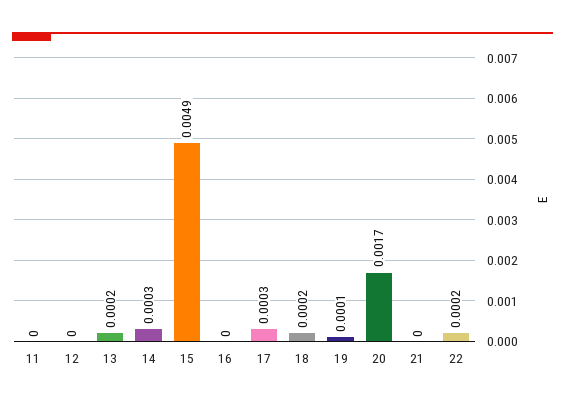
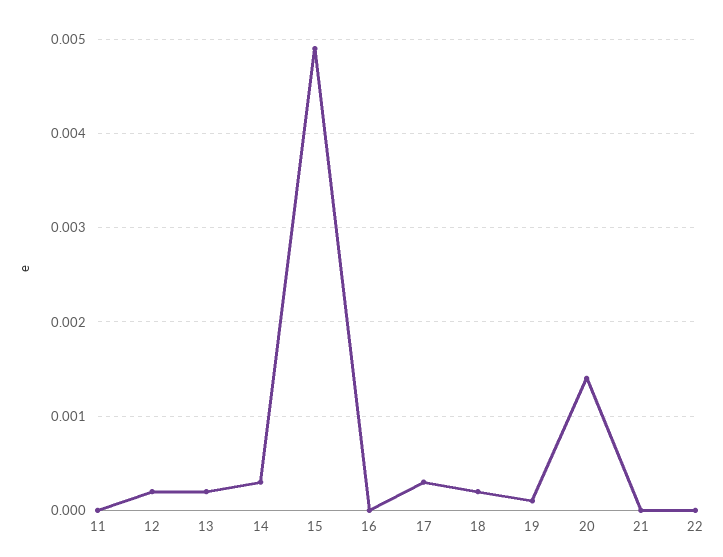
12: 0 -> 0.0002
20: 0.0017 -> 0.0014
22: 0.0002 -> 0

